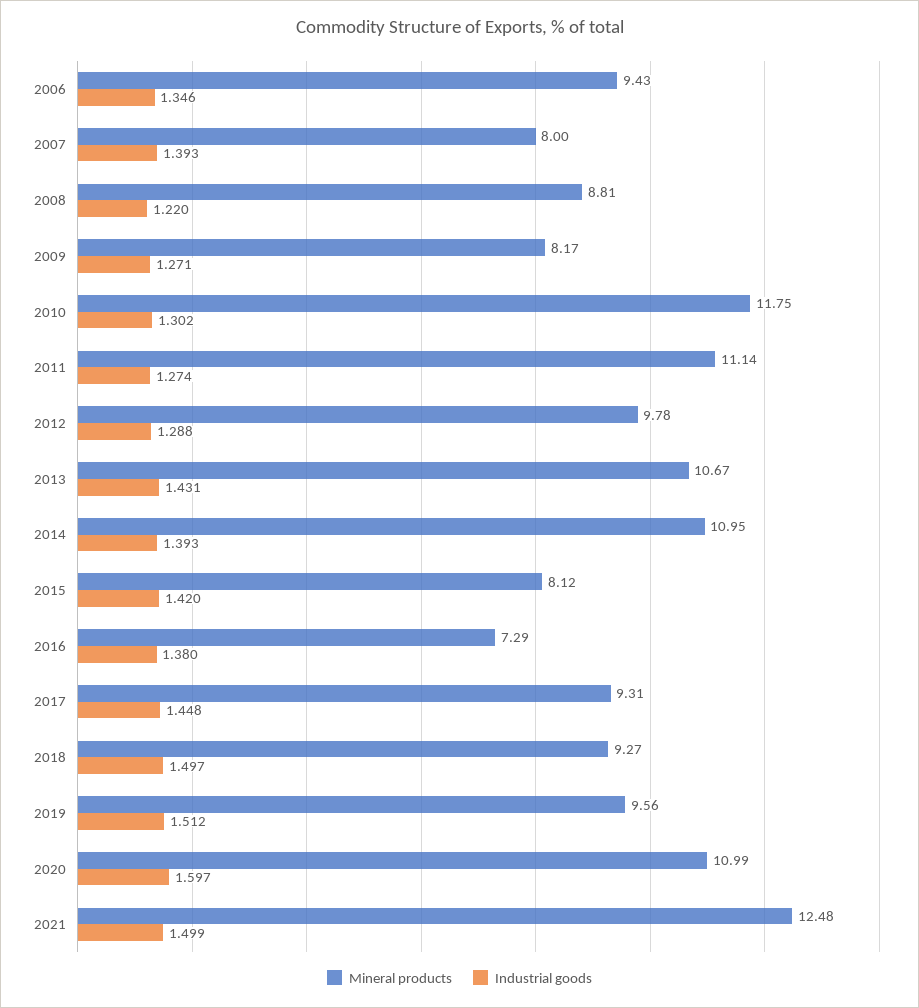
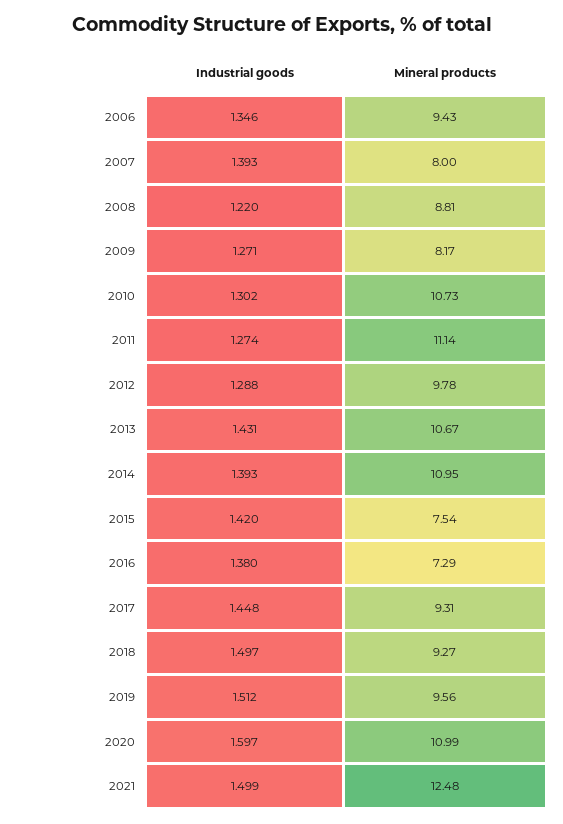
Mineral products, 2010: 11.75 -> 10.73
Mineral products, 2015: 8.12 -> 7.54

